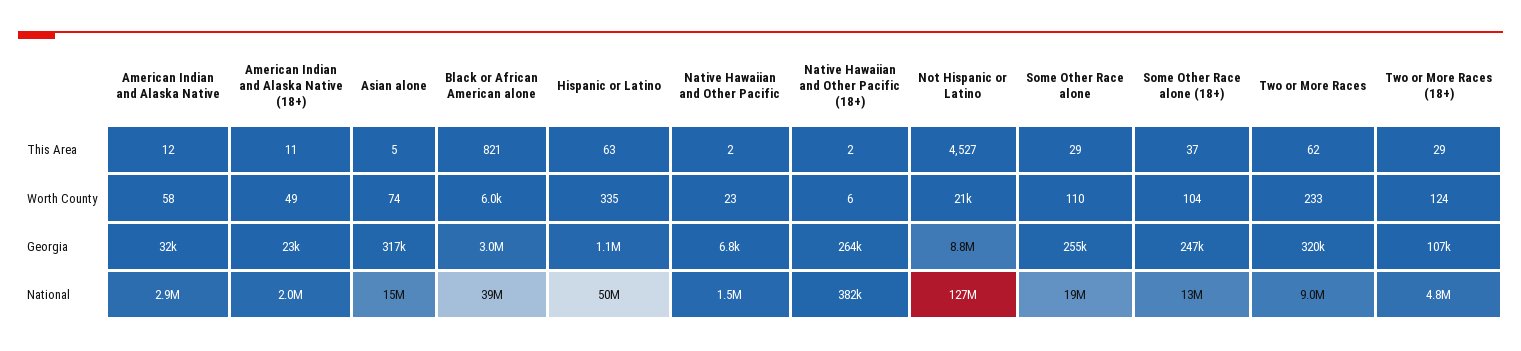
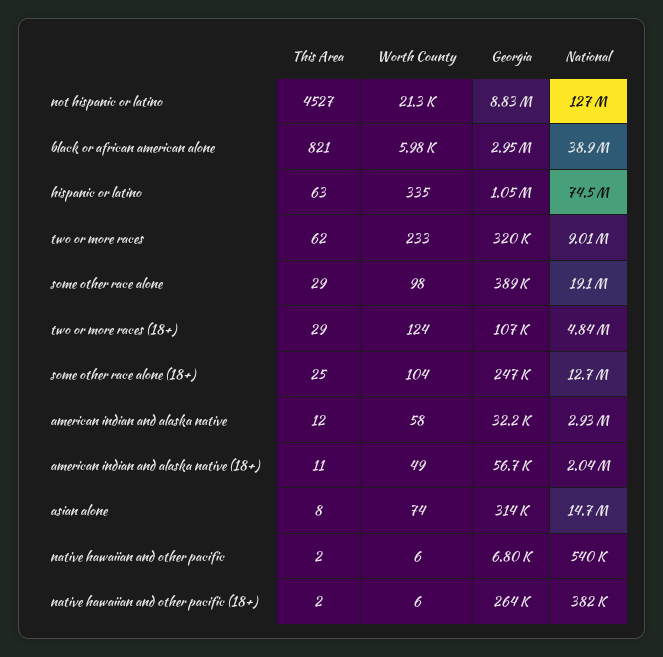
Asian alone, This Area: 5 -> 8
Some Other Race alone (18+), This Area: 37 -> 25
Native Hawaiian and Other Pacific, Worth County: 23 -> 6
Some Other Race alone, Worth County: 110 -> 98
American Indian and Alaska Native (18+), Georgia: 23000 -> 56700
Asian alone, Georgia: 317000 -> 314000
Some Other Race alone, Georgia: 255000 -> 389000
Hispanic or Latino, National: 50000000 -> 74500000
Native Hawaiian and Other Pacific, National: 1500000 -> 540000

